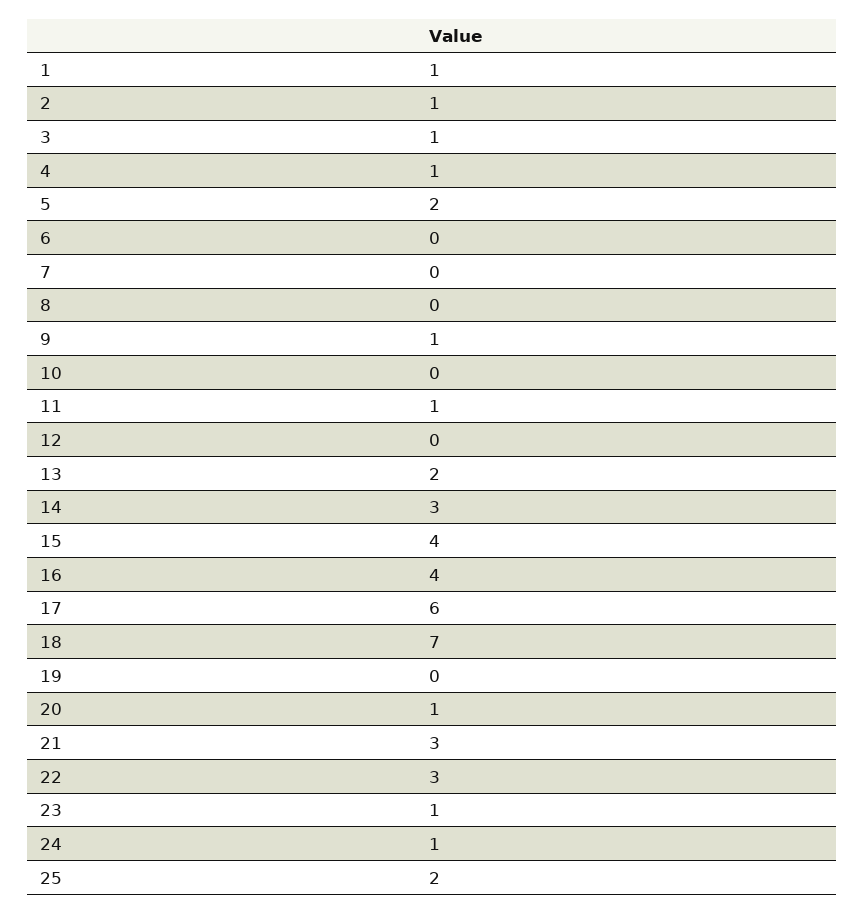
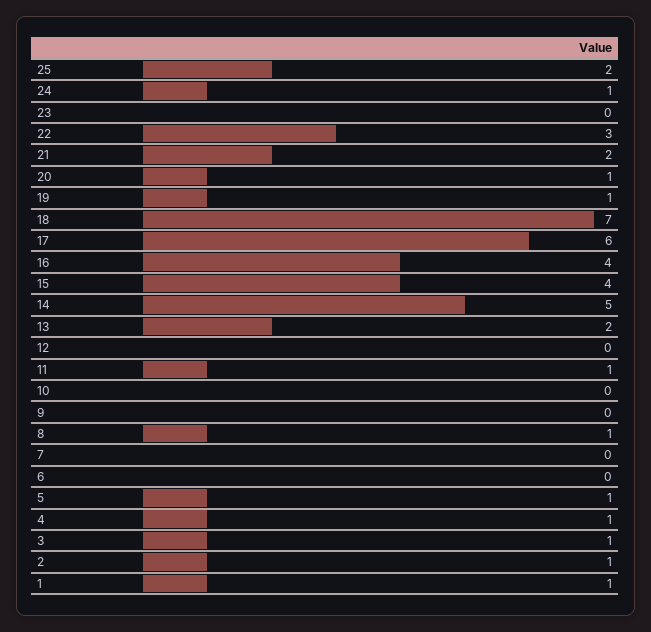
5: 2 -> 1
8: 0 -> 1
9: 1 -> 0
14: 3 -> 5
19: 0 -> 1
21: 3 -> 2
23: 1 -> 0

